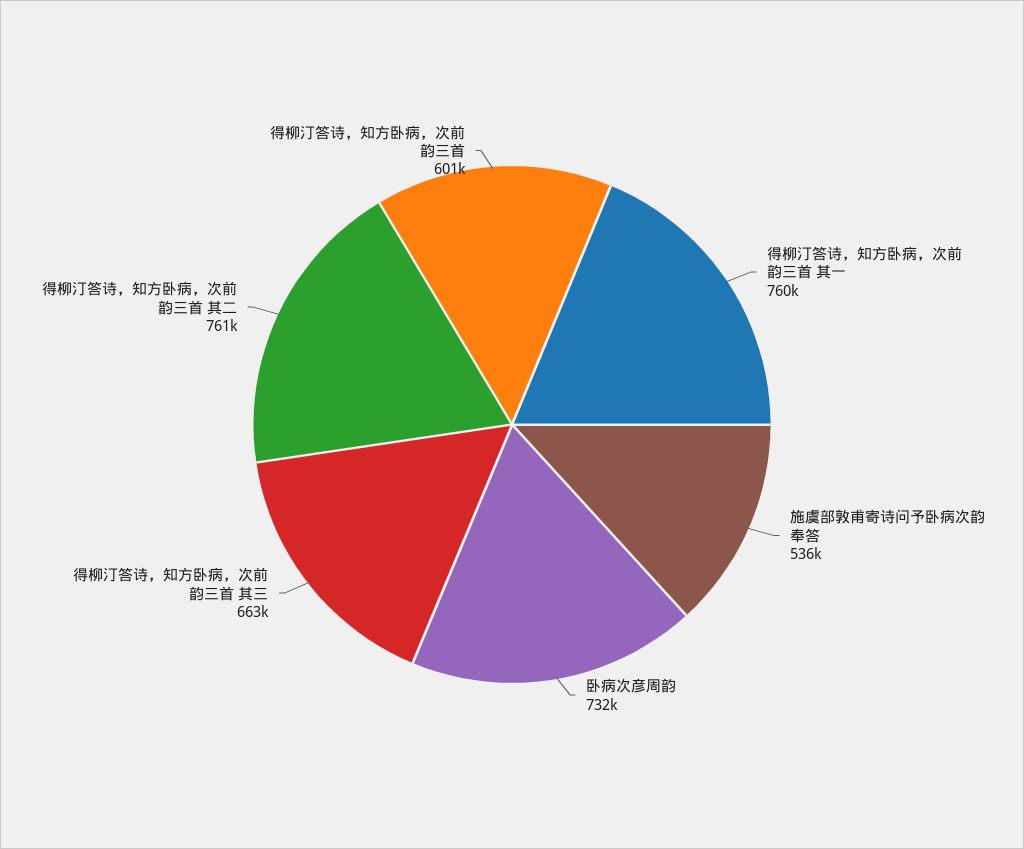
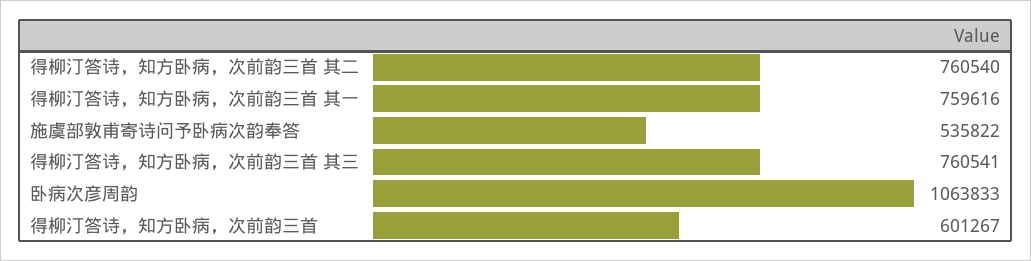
卧病次彦周韵: 732000 -> 1063833
得柳汀答诗，知方卧病，次前韵三首 其三: 663000 -> 760541

